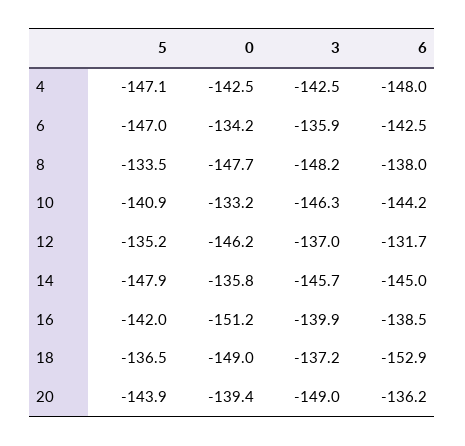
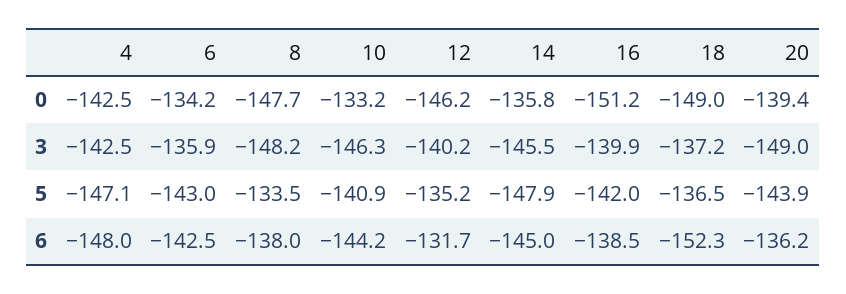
5, 6: -147 -> -143
3, 12: -137 -> -140.2
3, 14: -145.7 -> -145.5
6, 18: -152.9 -> -152.3

